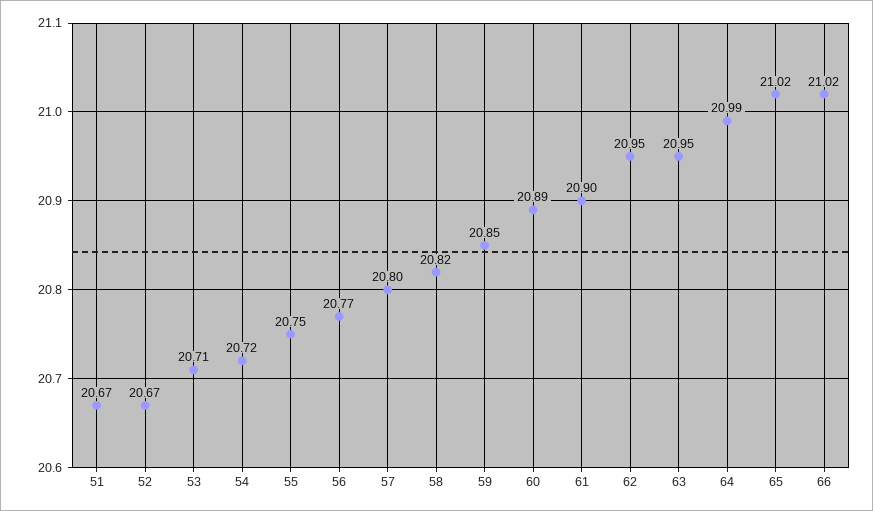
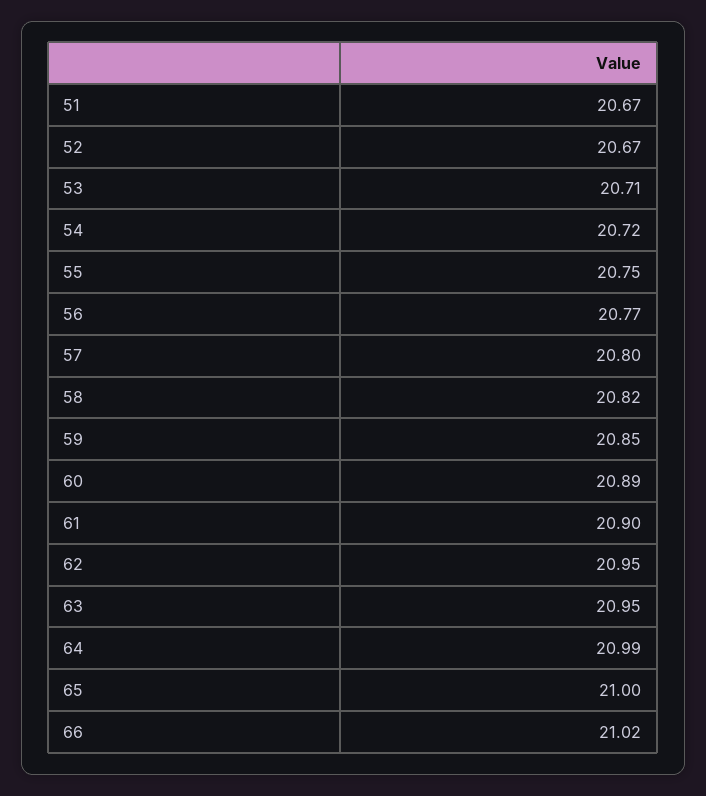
65: 21.02 -> 21

